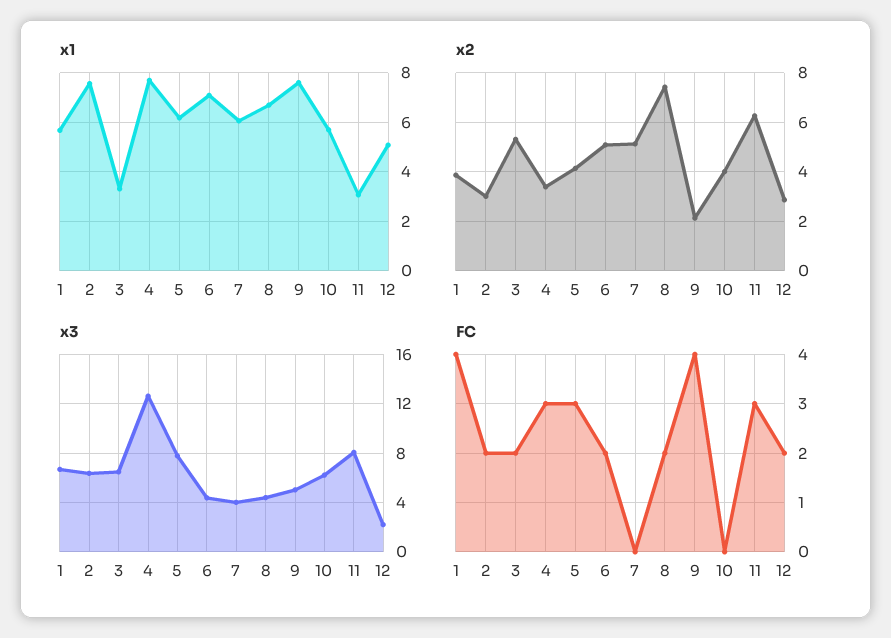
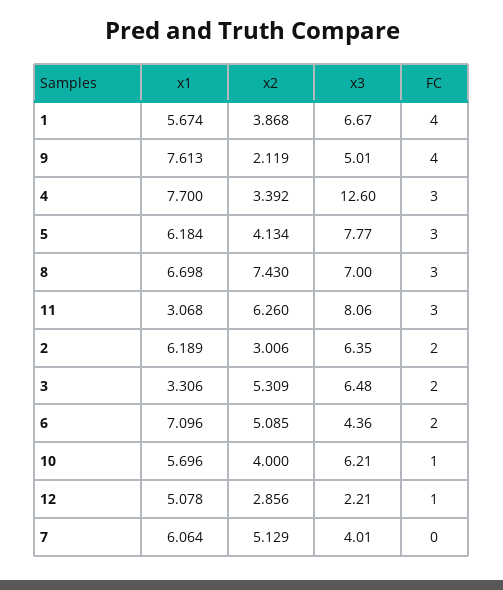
x1, 2: 7.5 -> 6.189
x3, 8: 4.5 -> 7
FC, 8: 2 -> 3
FC, 10: 0 -> 1
FC, 12: 2 -> 1

